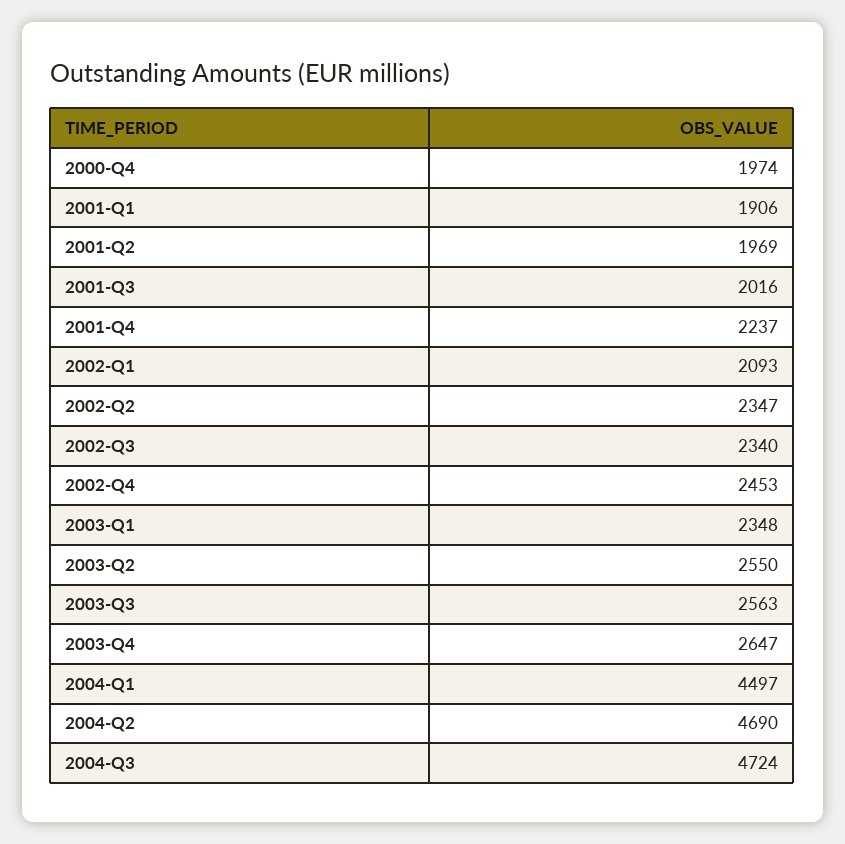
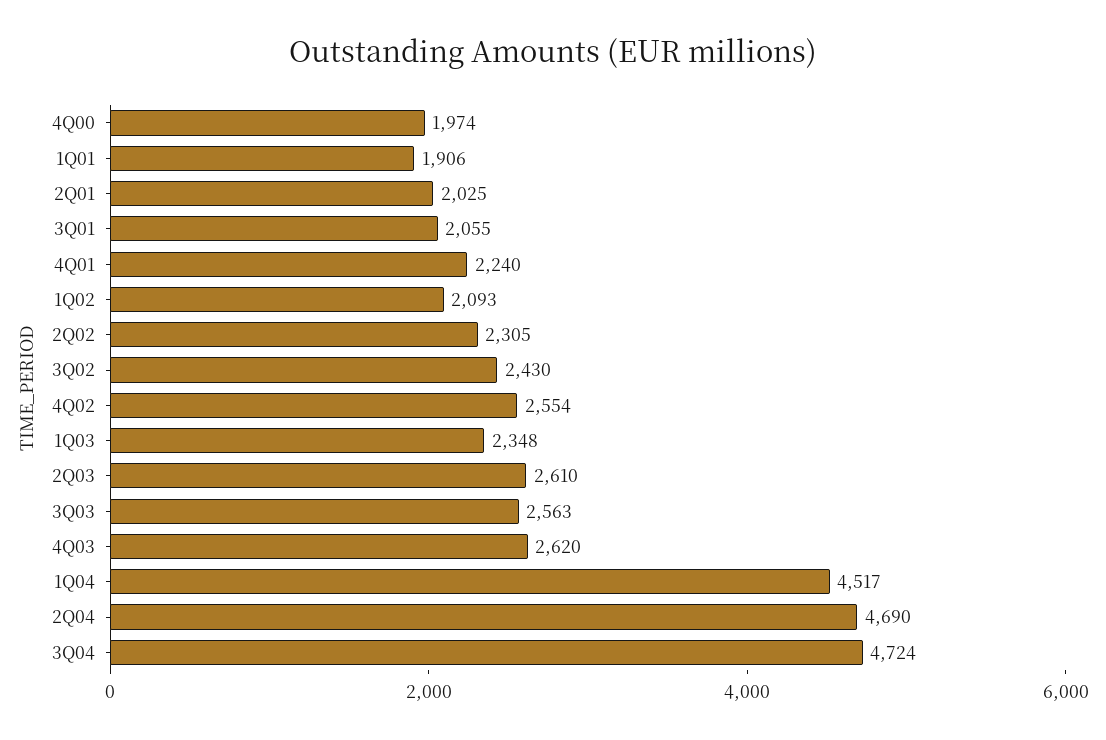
2001-Q2: 1969 -> 2025
2001-Q3: 2016 -> 2055
2001-Q4: 2237 -> 2240
2002-Q2: 2347 -> 2305
2002-Q3: 2340 -> 2430
2002-Q4: 2453 -> 2554
2003-Q2: 2550 -> 2610
2003-Q4: 2647 -> 2620
2004-Q1: 4497 -> 4517

